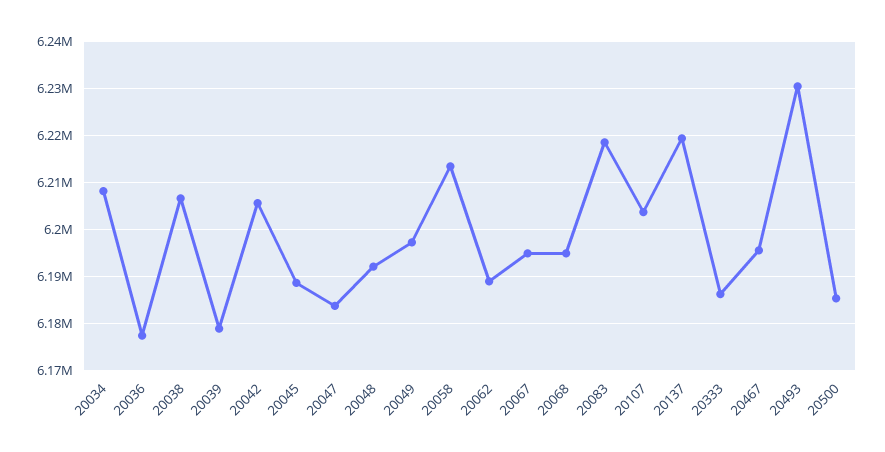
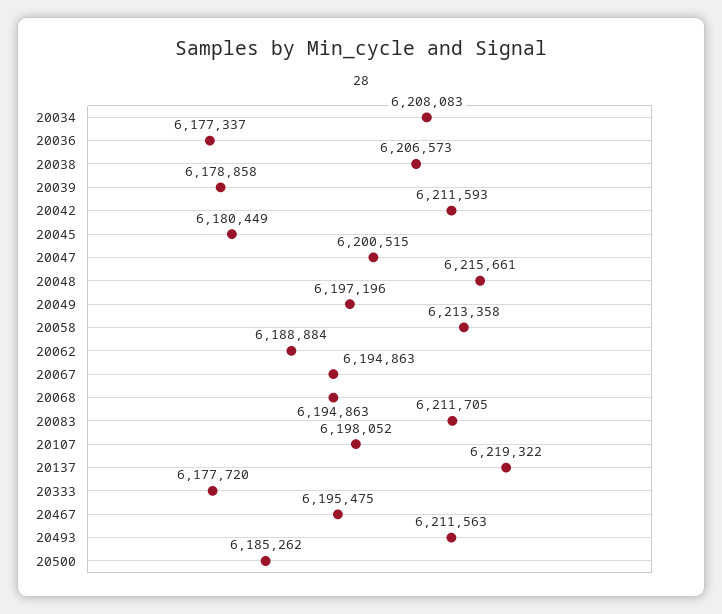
20042: 6206000 -> 6211593
20045: 6188000 -> 6180449
20047: 6184000 -> 6200515
20048: 6192000 -> 6215661
20083: 6218000 -> 6211705
20107: 6204000 -> 6198052
20333: 6186000 -> 6177720
20493: 6230000 -> 6211563

